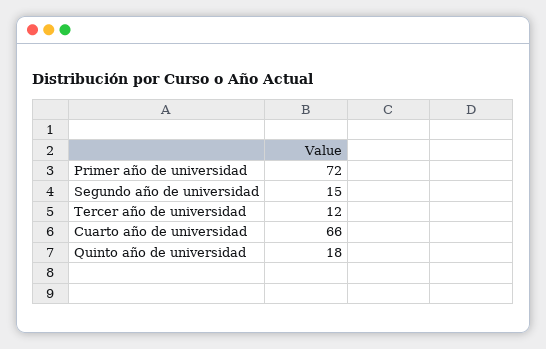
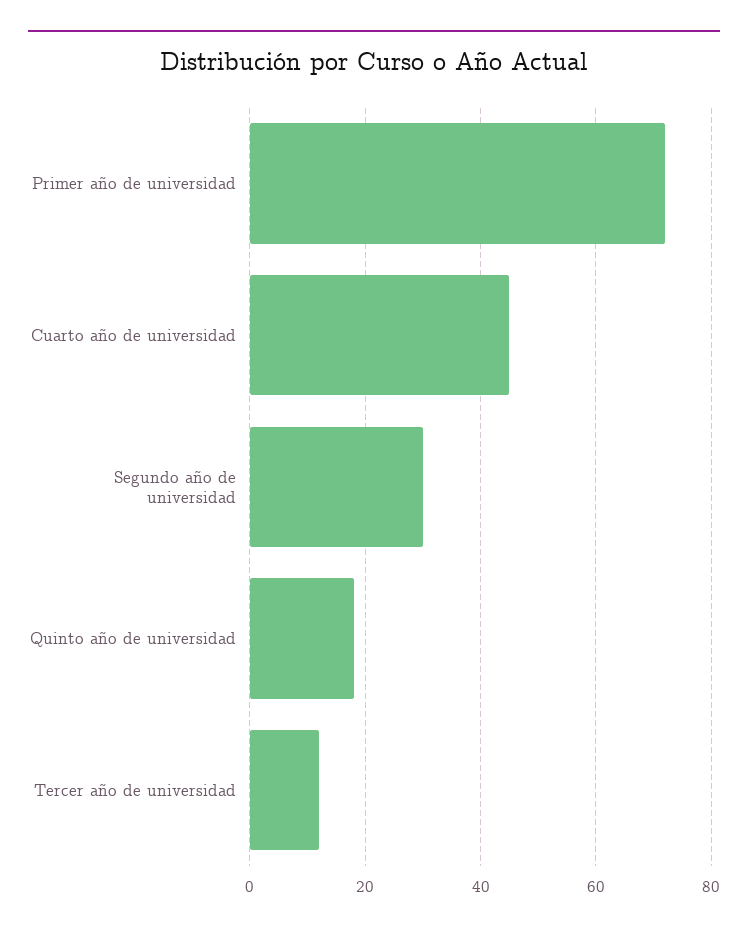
Segundo año de universidad: 15 -> 30
Cuarto año de universidad: 66 -> 45

